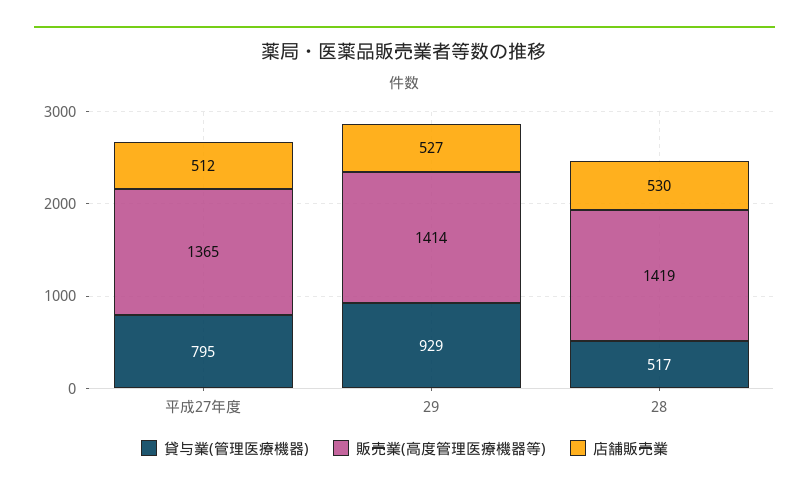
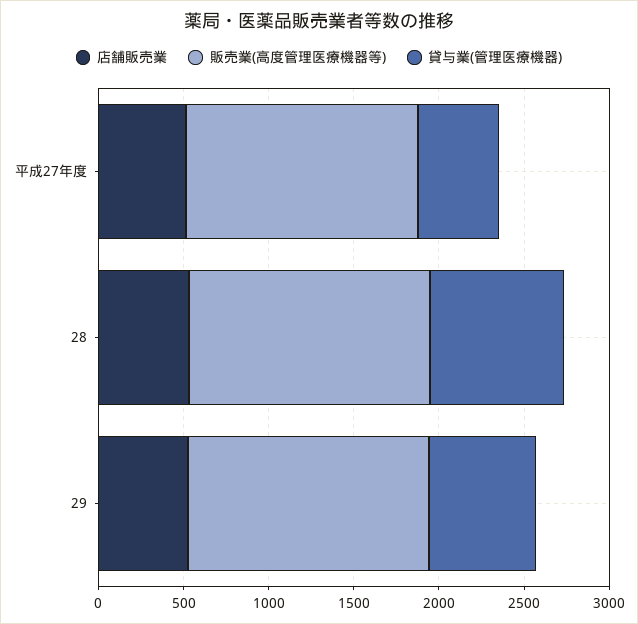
貸与業(管理医療機器), 平成27年度: 795 -> 500
貸与業(管理医療機器), 29: 929 -> 600
貸与業(管理医療機器), 28: 517 -> 800

